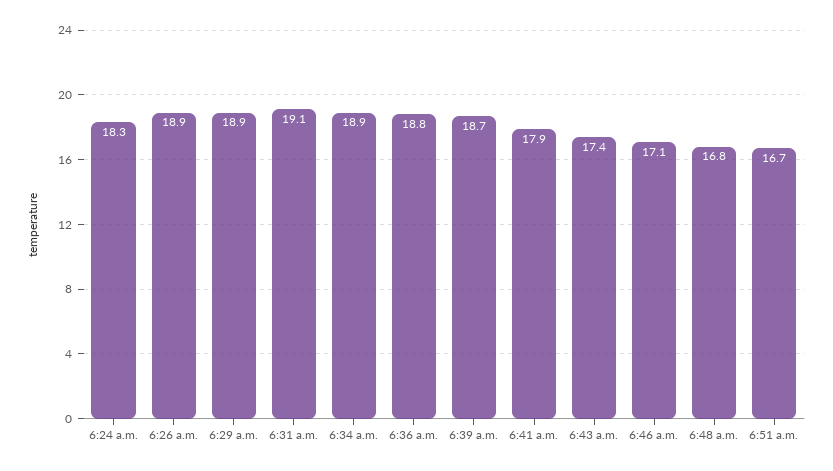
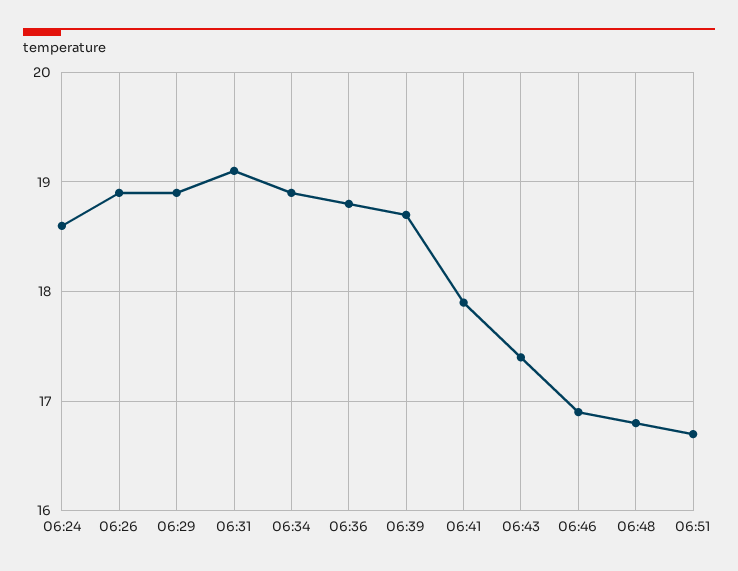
6:24 a.m.: 18.3 -> 18.6
6:46 a.m.: 17.1 -> 16.9

